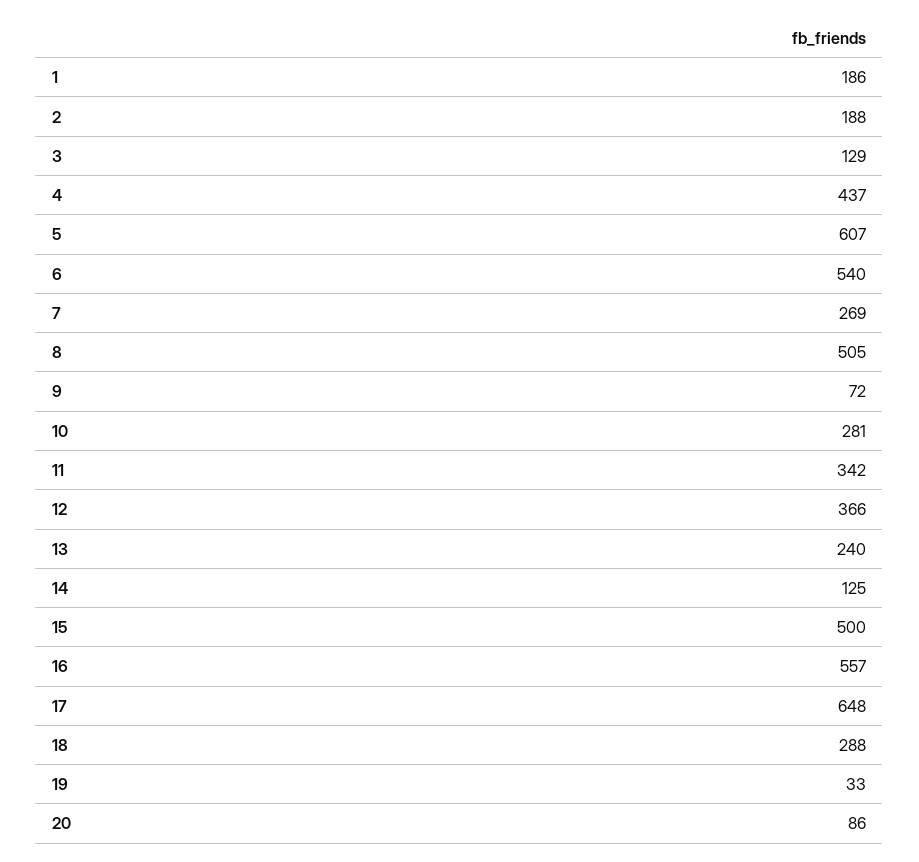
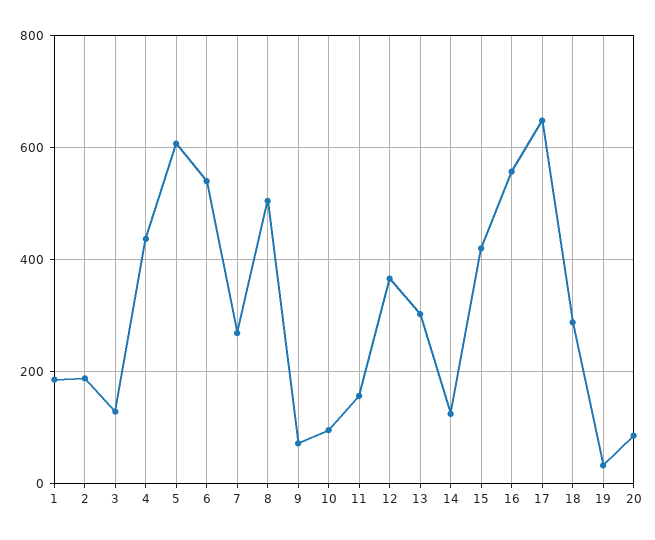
10: 281 -> 100
11: 342 -> 160
13: 240 -> 300
15: 500 -> 420

